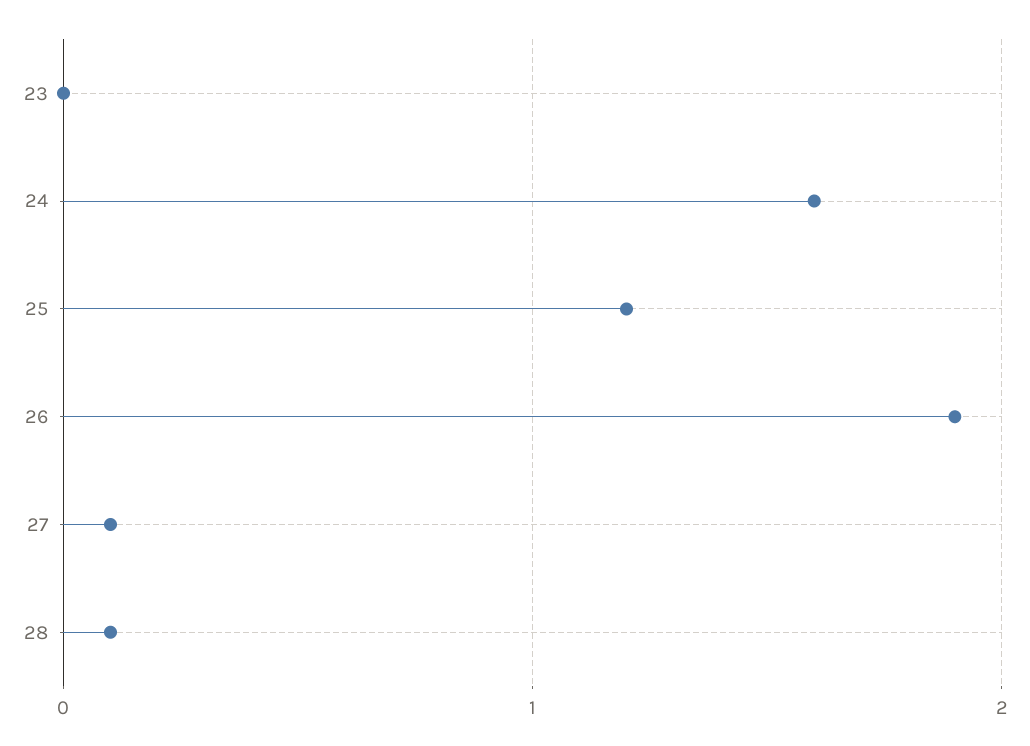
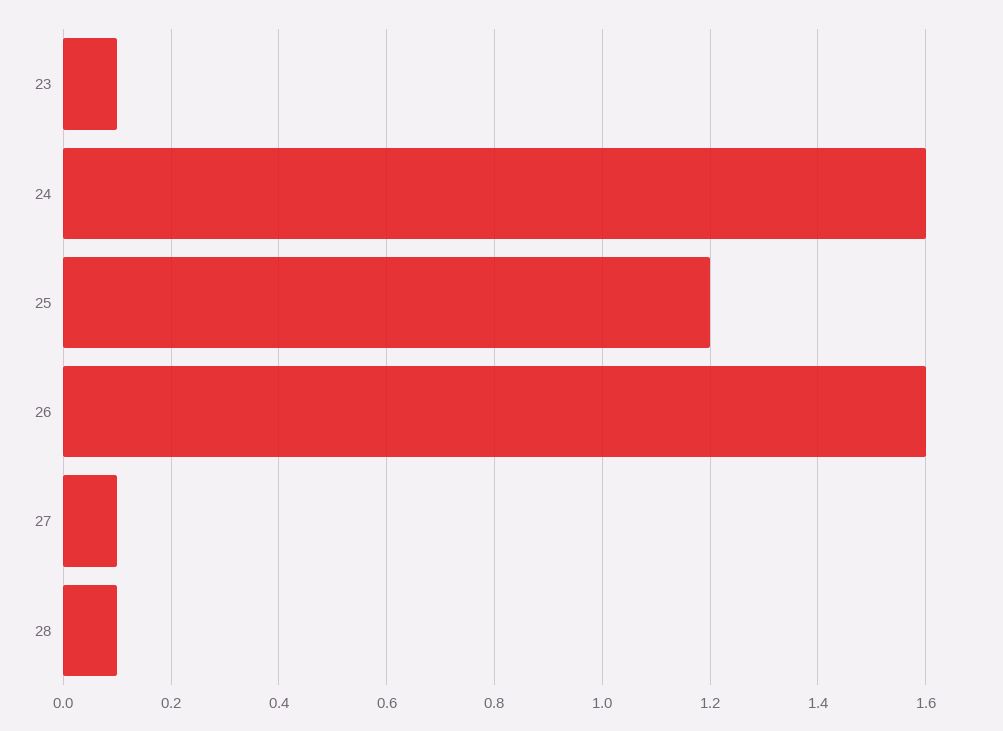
23: 0 -> 0.1
26: 1.9 -> 1.6

